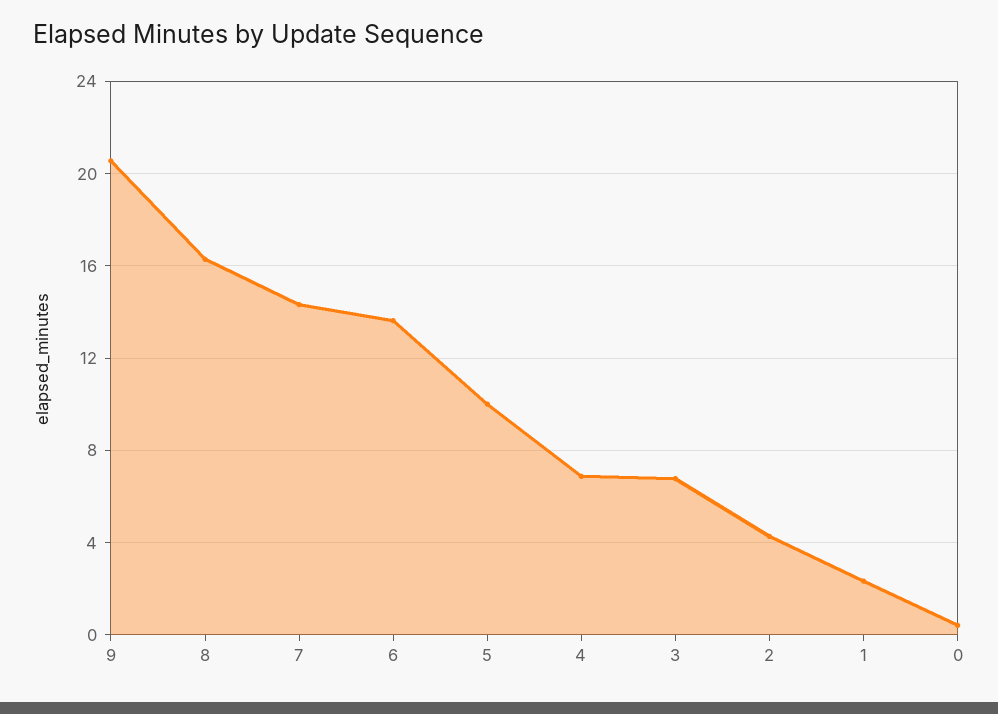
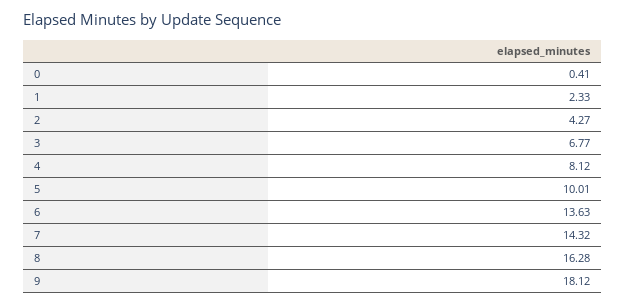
9: 20.5 -> 18.12
4: 7 -> 8.12

